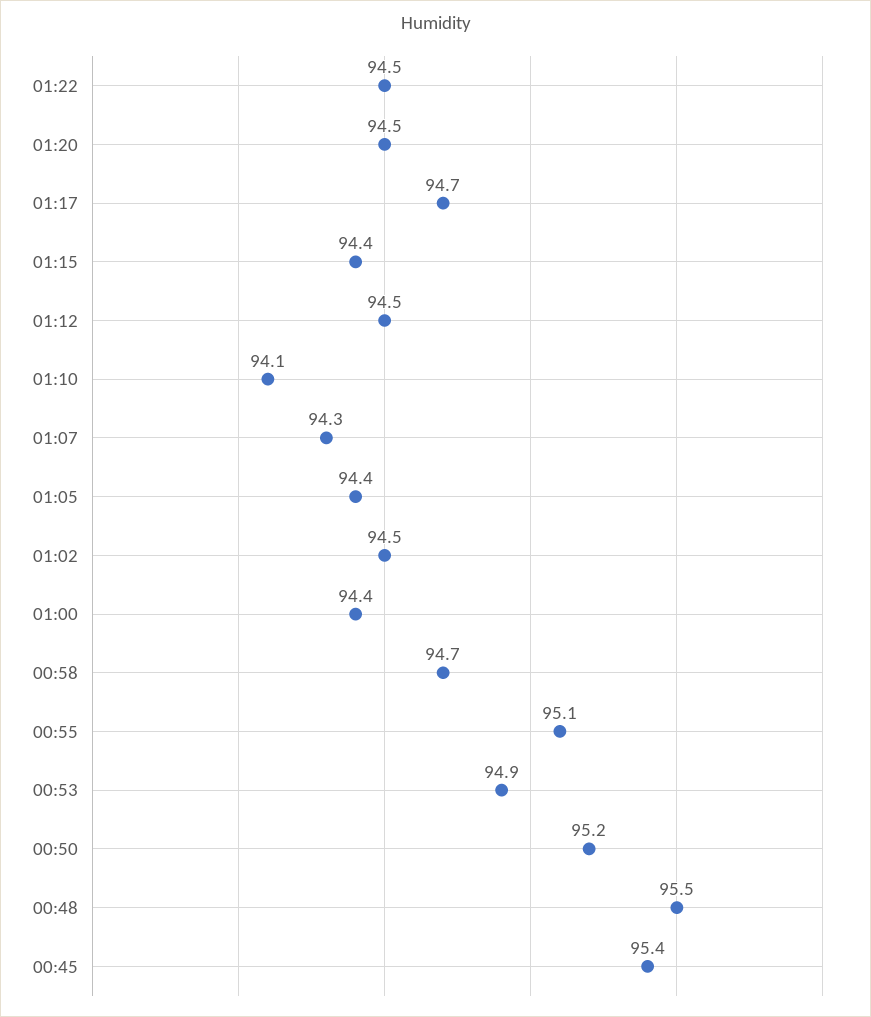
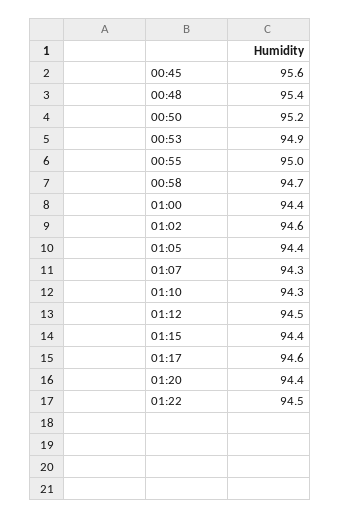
01:20: 94.5 -> 94.4
01:17: 94.7 -> 94.6
01:10: 94.1 -> 94.3
01:02: 94.5 -> 94.6
00:55: 95.1 -> 95
00:48: 95.5 -> 95.4
00:45: 95.4 -> 95.6

